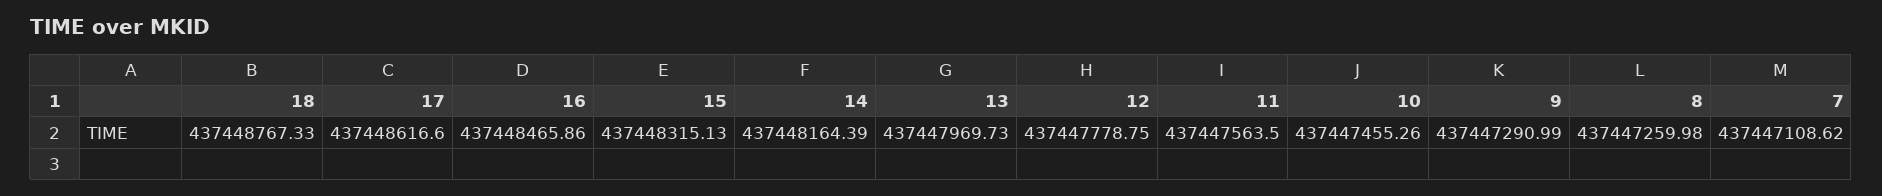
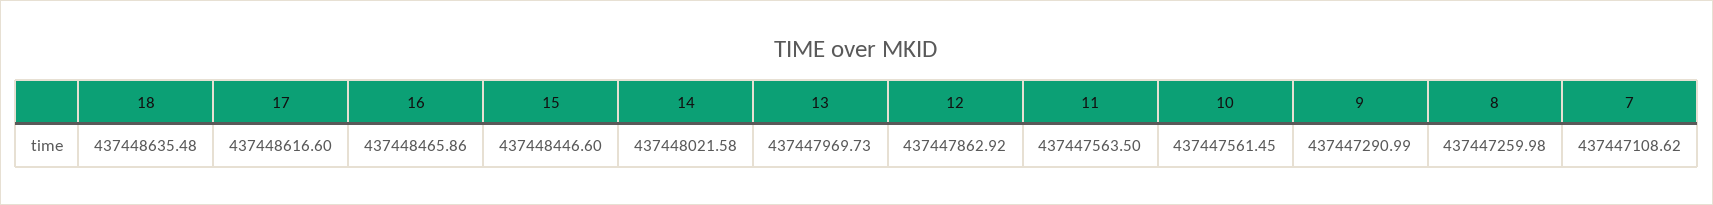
18: 437448767.33 -> 437448635.48
15: 437448315.13 -> 437448446.6
14: 437448164.39 -> 437448021.58
12: 437447778.75 -> 437447862.92
10: 437447455.26 -> 437447561.45

